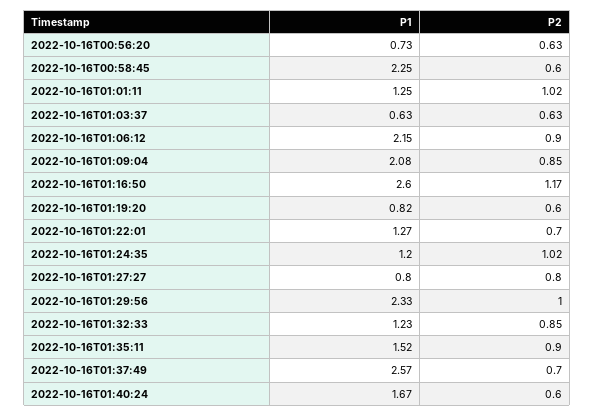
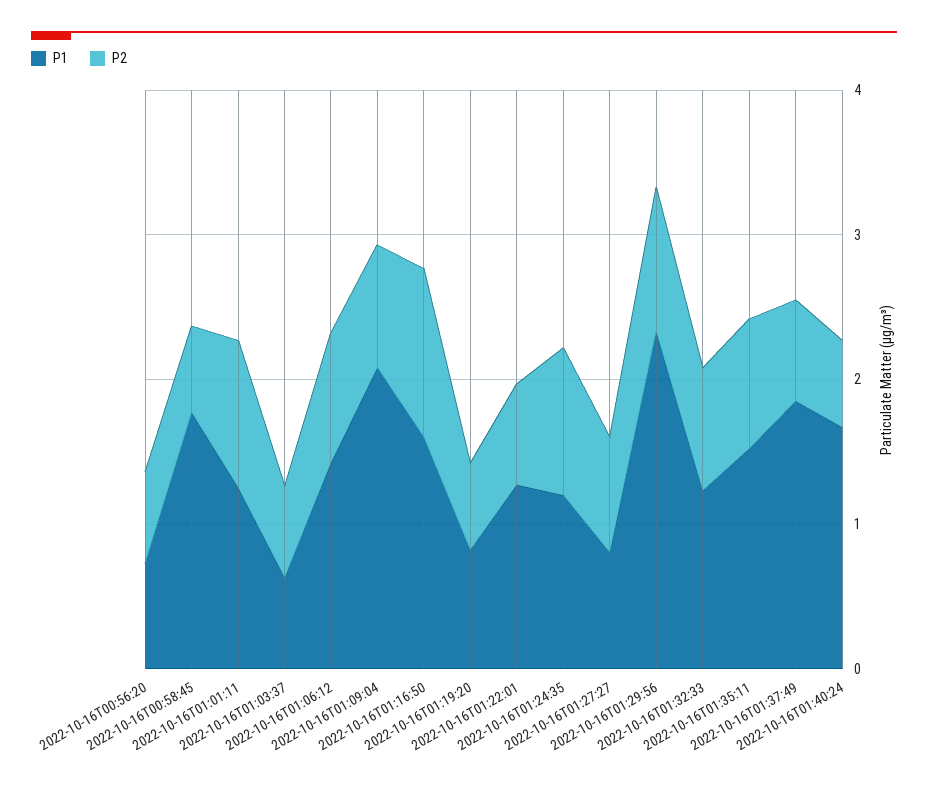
P1, 2022-10-16T00:58:45: 2.25 -> 1.8
P1, 2022-10-16T01:06:12: 2.15 -> 1.4
P1, 2022-10-16T01:16:50: 2.6 -> 1.6
P1, 2022-10-16T01:37:49: 2.57 -> 1.8

